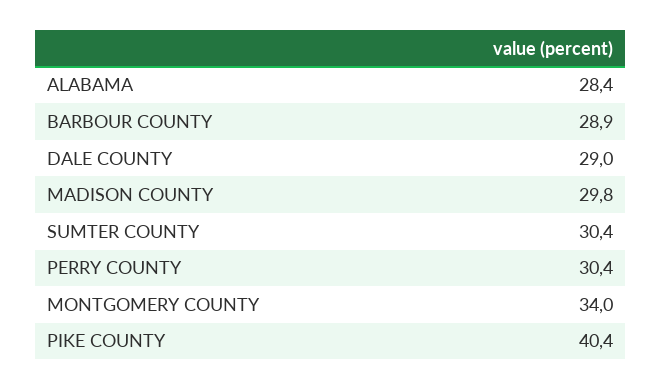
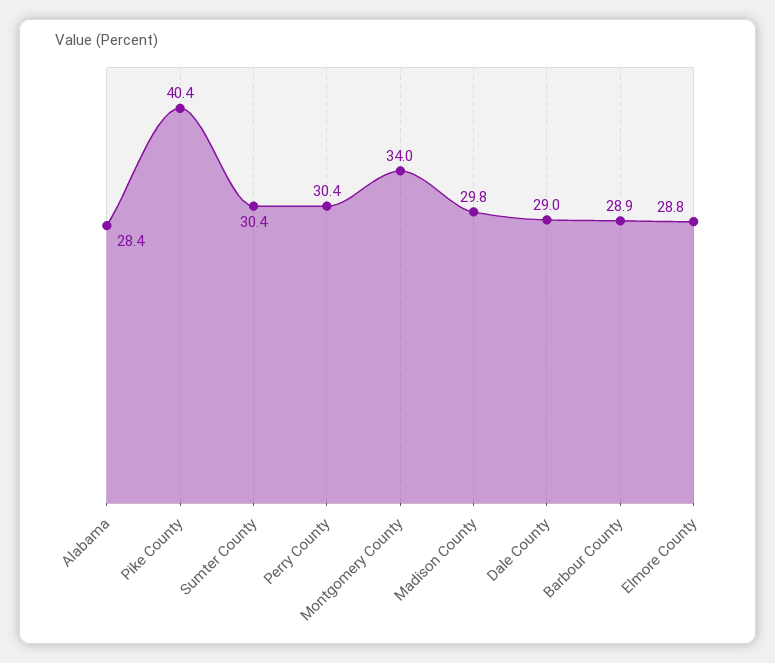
Elmore County: none -> 28.8

